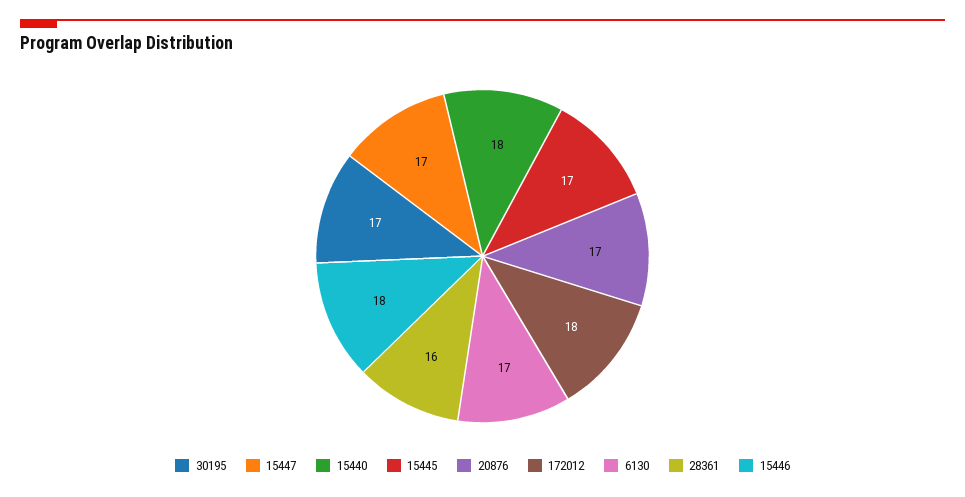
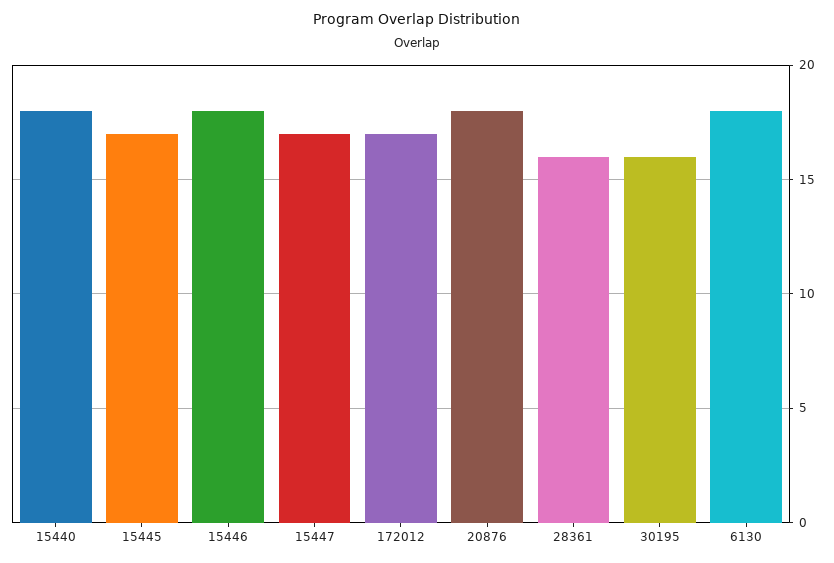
30195: 17 -> 16
20876: 17 -> 18
172012: 18 -> 17
6130: 17 -> 18

